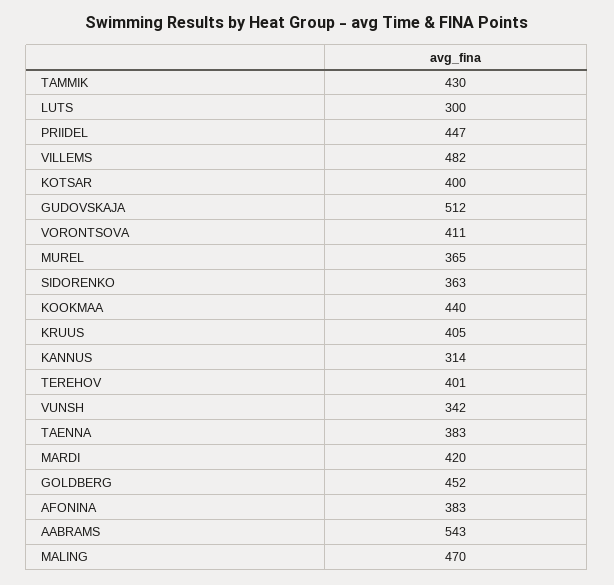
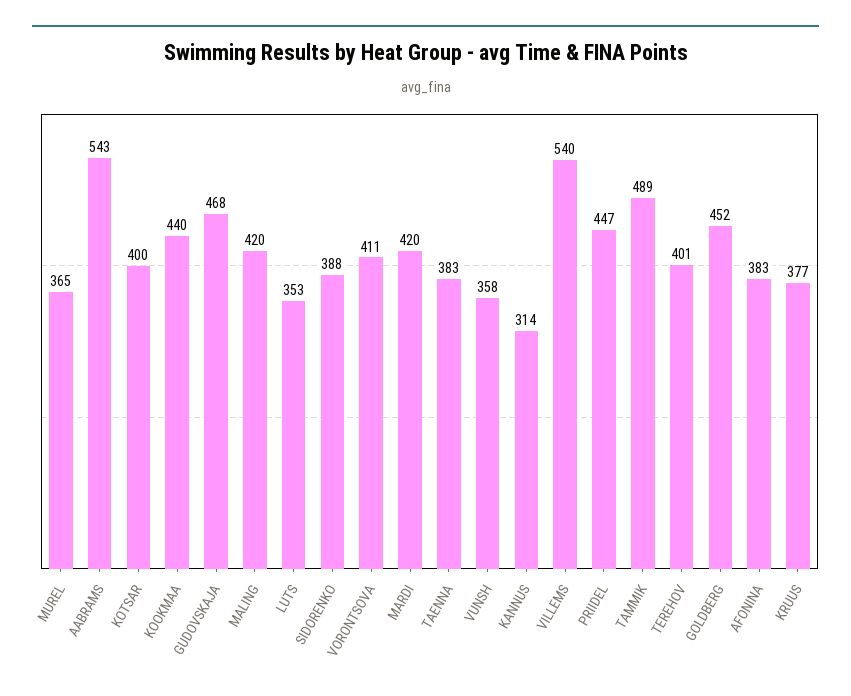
TAMMIK: 430 -> 489
LUTS: 300 -> 353
VILLEMS: 482 -> 540
GUDOVSKAJA: 512 -> 468
SIDORENKO: 363 -> 388
KRUUS: 405 -> 377
VUNSH: 342 -> 358
MALING: 470 -> 420

